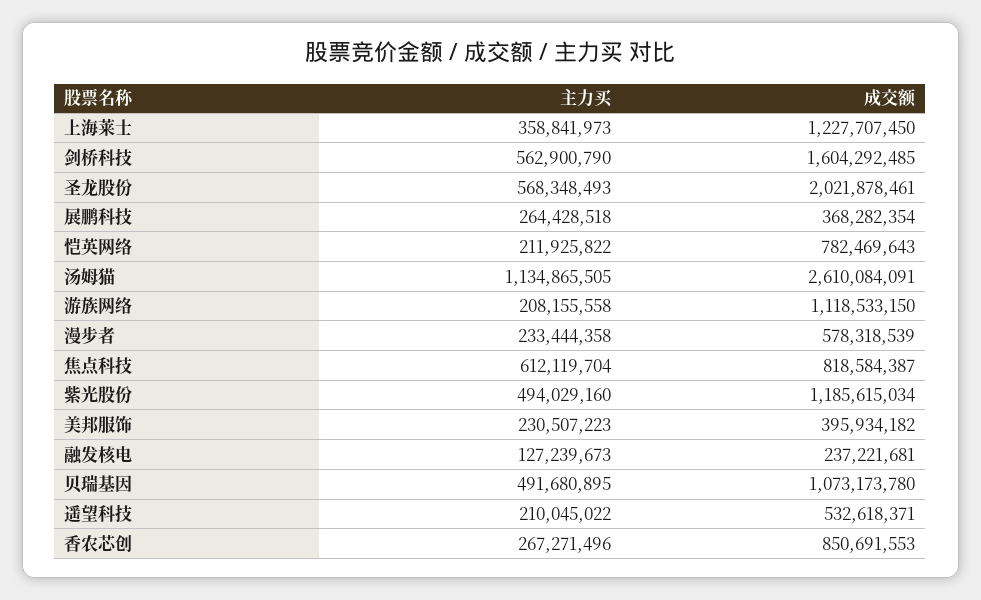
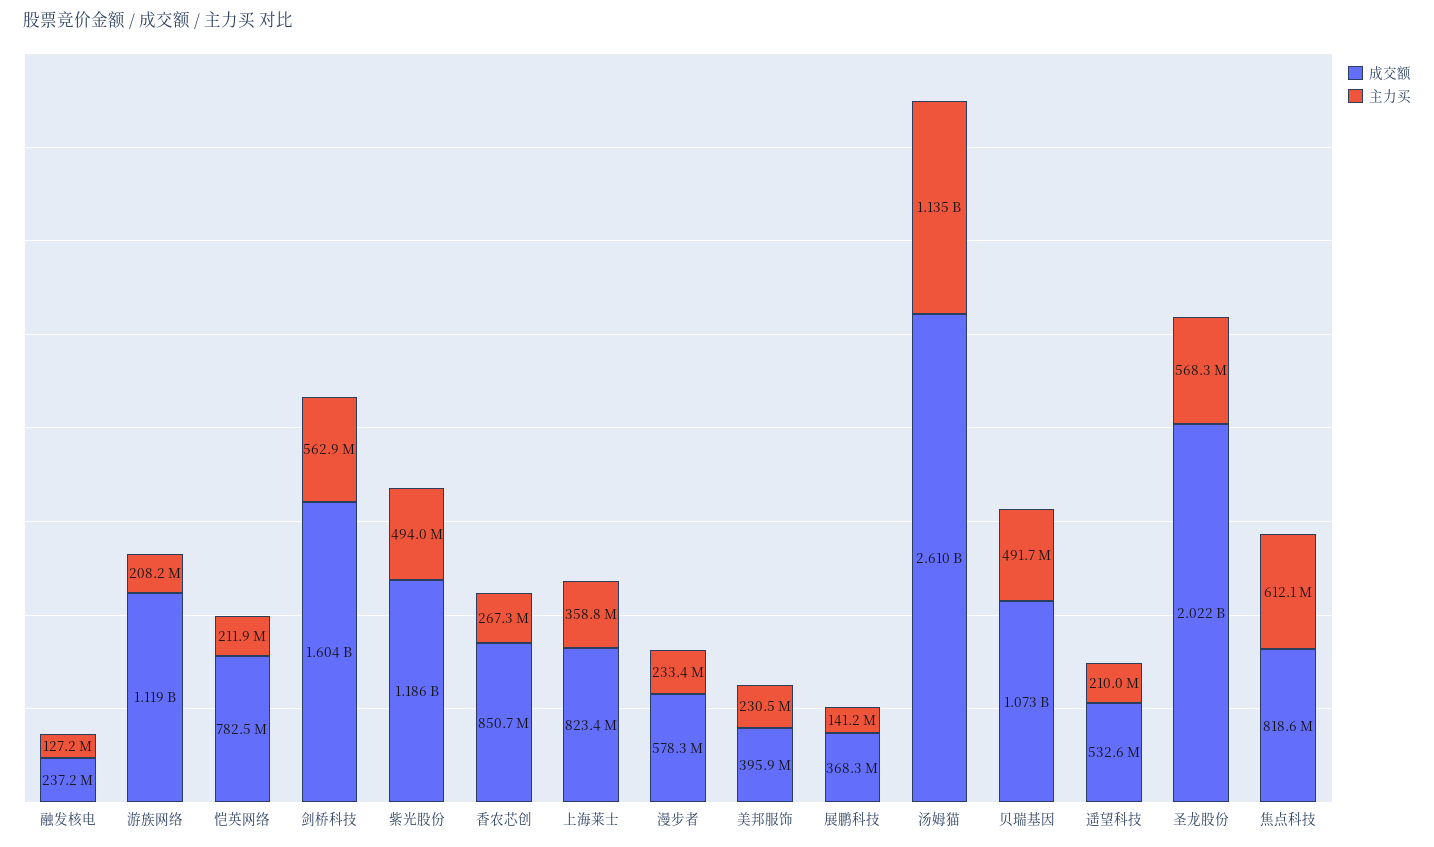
成交额, 上海莱士: 1227707450 -> 823400000
主力买, 展鹏科技: 264428518 -> 141200000

